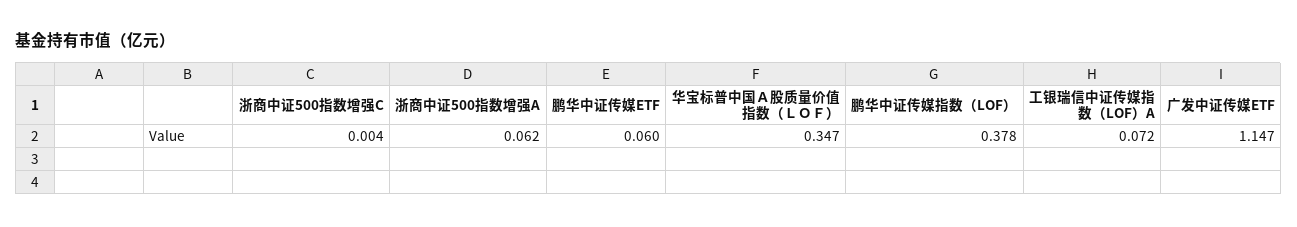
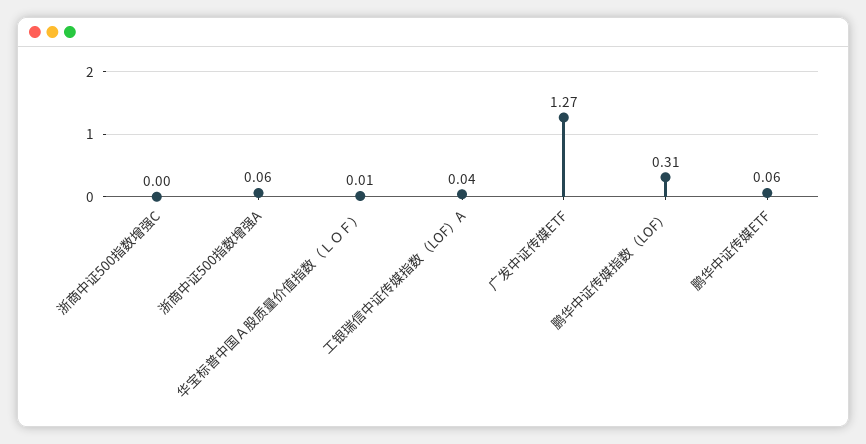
华宝标普中国Ａ股质量价值指数（ＬＯＦ）: 0.347 -> 0.01
鹏华中证传媒指数（LOF）: 0.378 -> 0.31
工银瑞信中证传媒指数（LOF）A: 0.072 -> 0.04
广发中证传媒ETF: 1.147 -> 1.27

